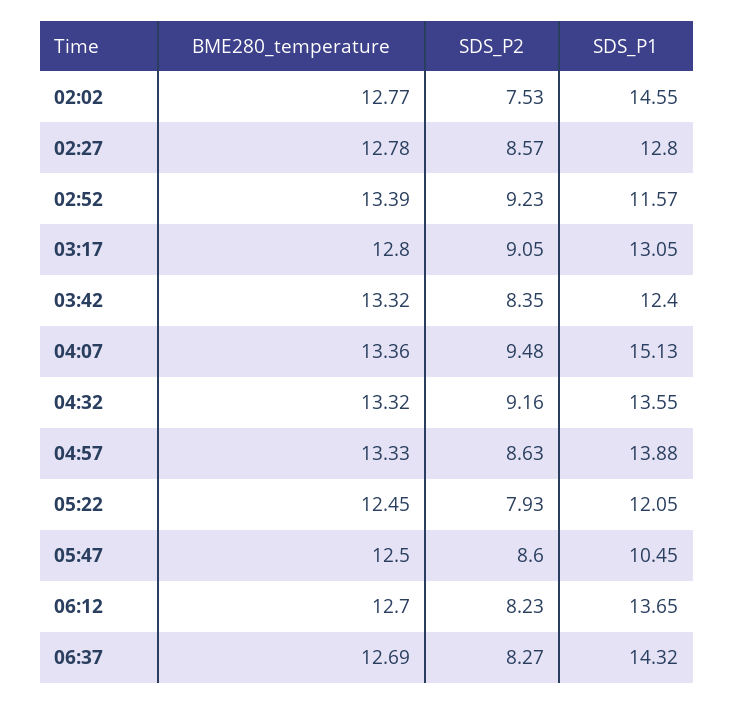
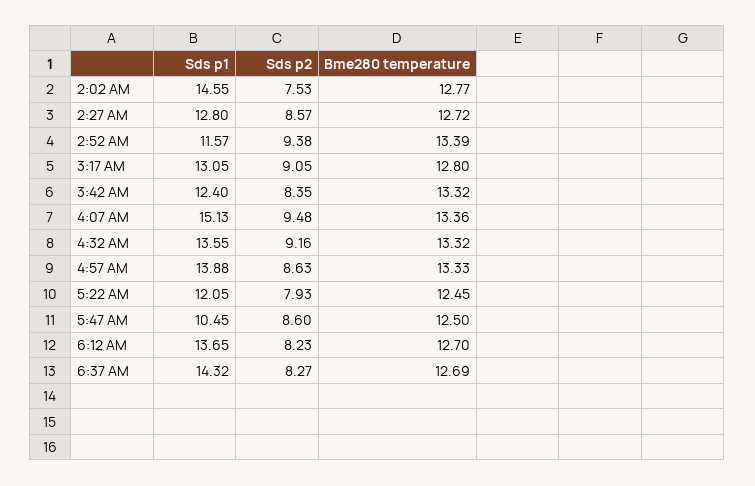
BME280_temperature, 02:27: 12.78 -> 12.72
SDS_P2, 02:52: 9.23 -> 9.38

